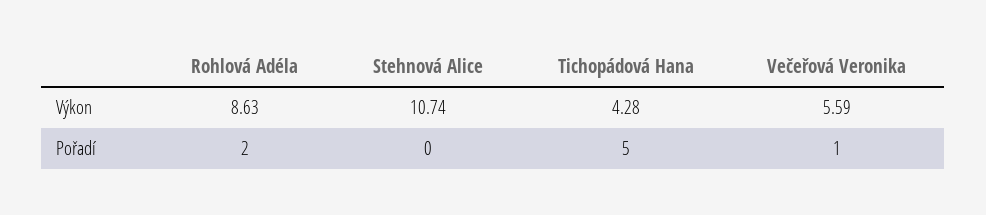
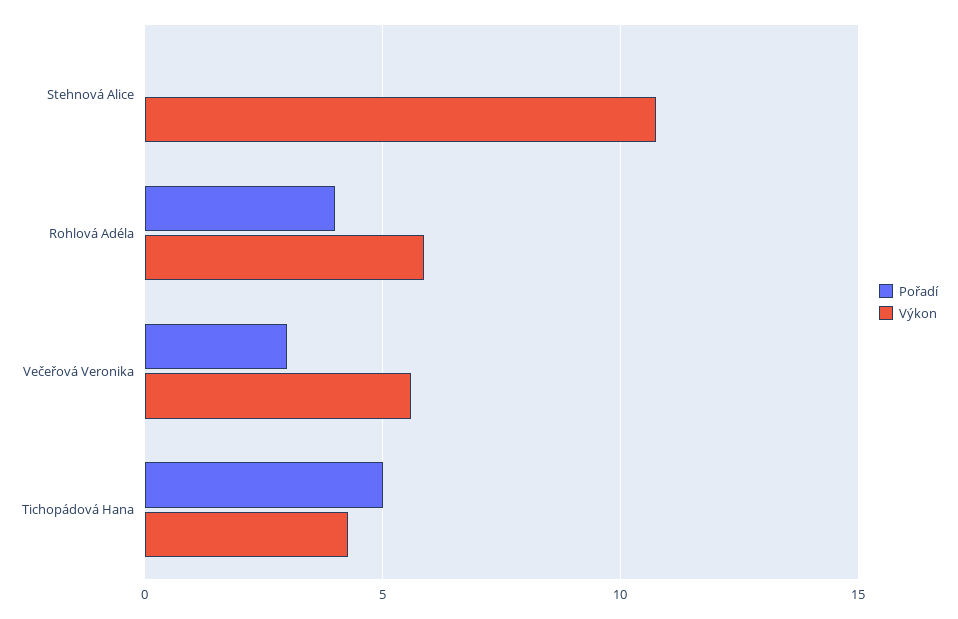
Výkon, Rohlová Adéla: 8.63 -> 6
Pořadí, Rohlová Adéla: 2 -> 4
Pořadí, Večeřová Veronika: 1 -> 3

